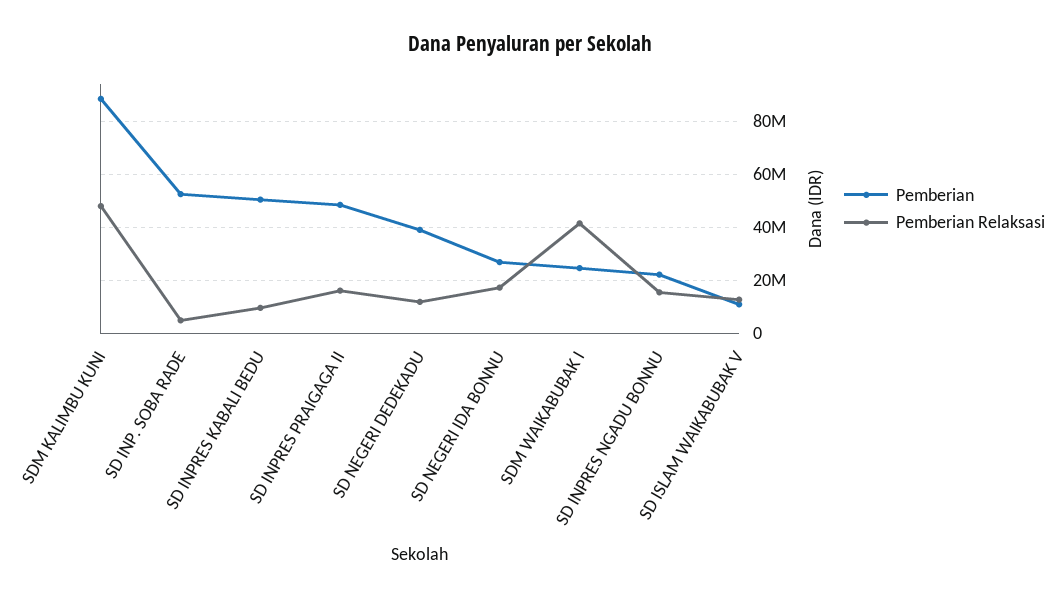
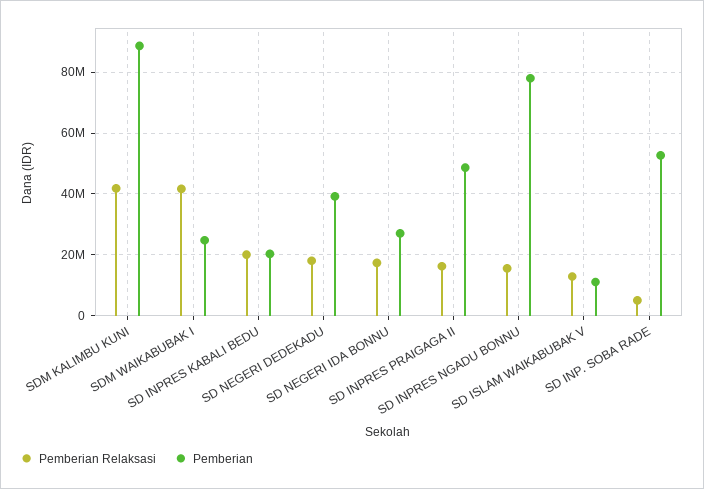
Pemberian Relaksasi, SDM KALIMBU KUNI: 47500000 -> 42000000
Pemberian, SD INPRES KABALI BEDU: 50000000 -> 20000000
Pemberian Relaksasi, SD INPRES KABALI BEDU: 10000000 -> 20000000
Pemberian Relaksasi, SD NEGERI DEDEKADU: 12500000 -> 18000000
Pemberian, SD INPRES NGADU BONNU: 22500000 -> 78000000

